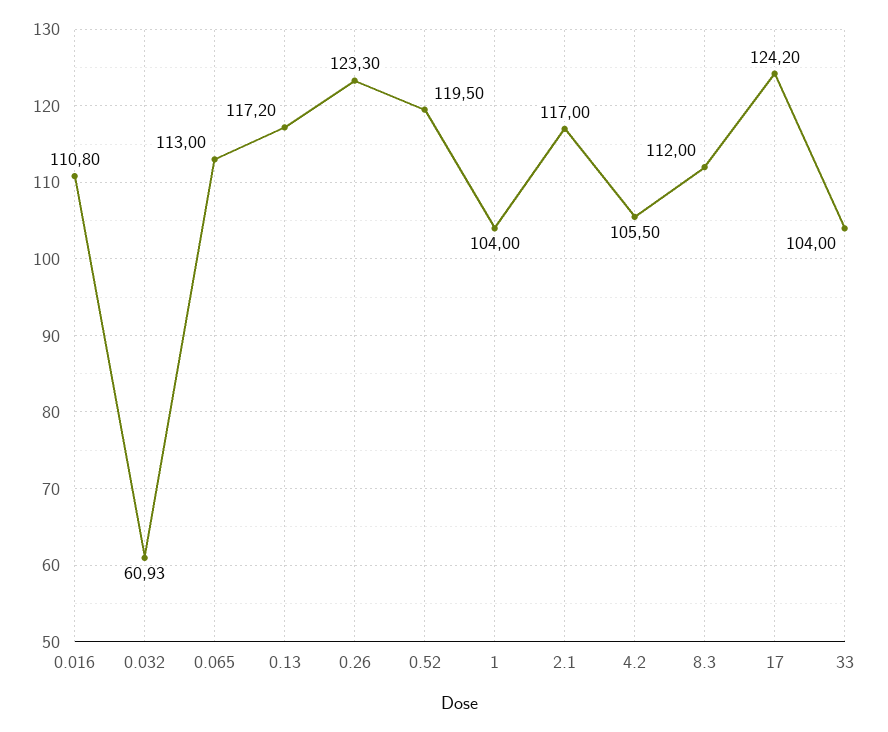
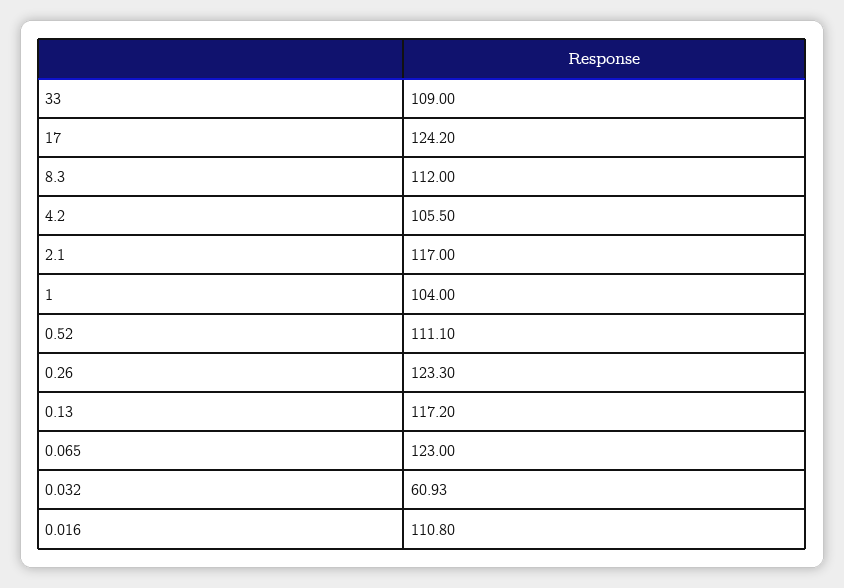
0.065: 113 -> 123
0.52: 119.5 -> 111.1
33: 104 -> 109

